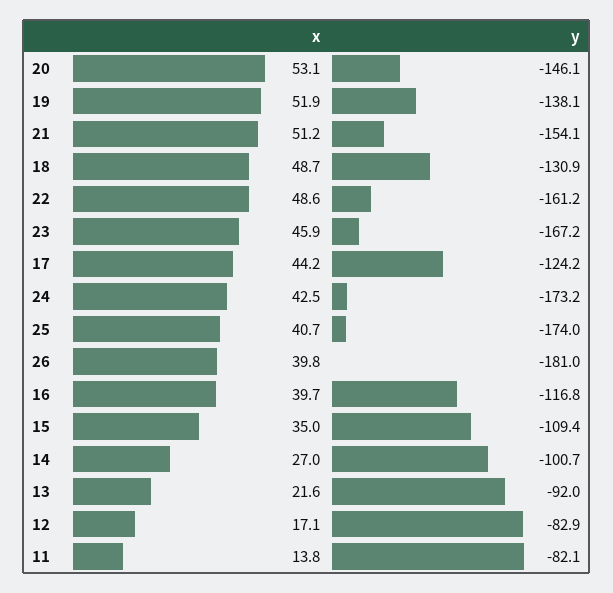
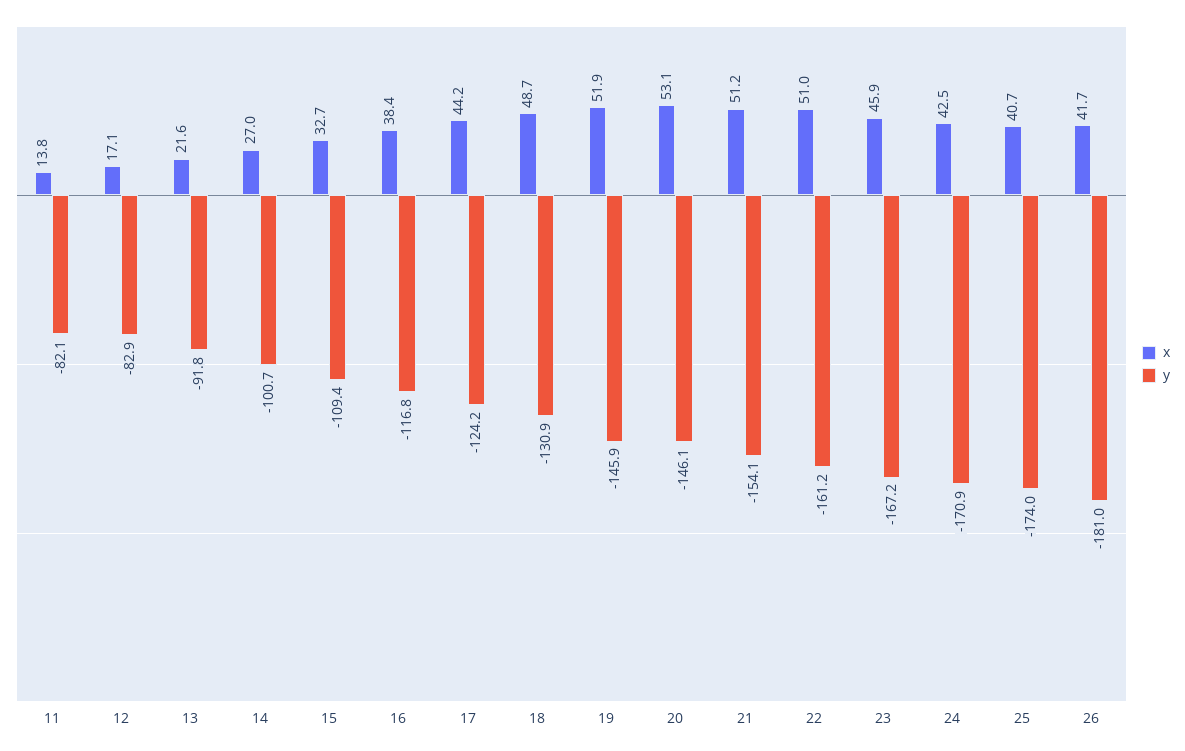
y, 19: -138.1 -> -145.9
x, 22: 48.6 -> 51
y, 24: -173.2 -> -170.9
x, 26: 39.8 -> 41.7
x, 16: 39.7 -> 38.4
x, 15: 35 -> 32.7
y, 13: -92 -> -91.8

